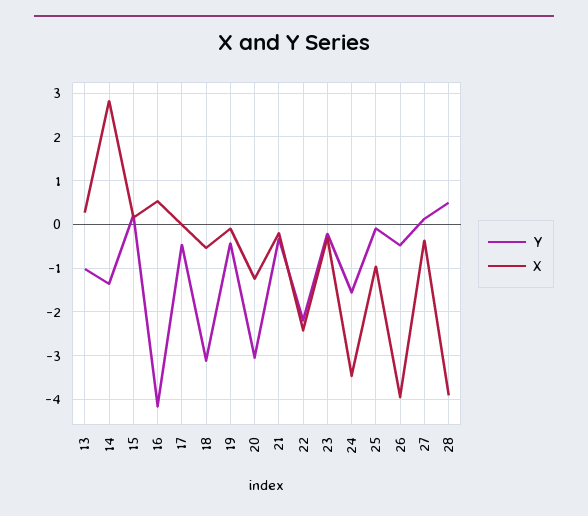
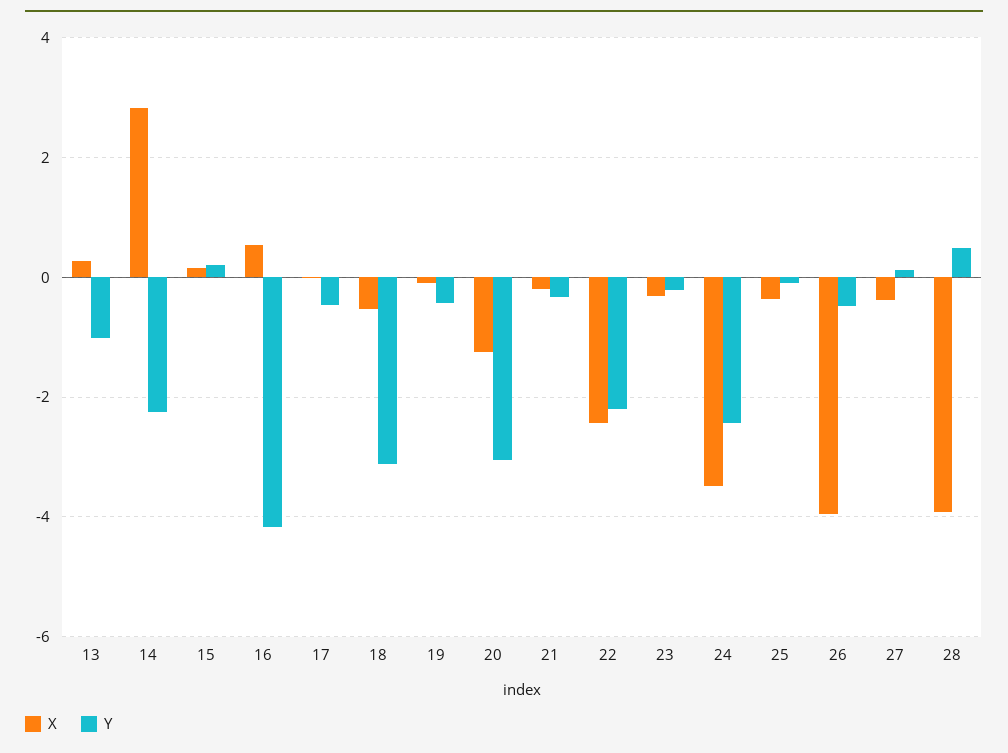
Y, 14: -1.4 -> -2.2
Y, 24: -1.6 -> -2.4
X, 25: -1 -> -0.4

